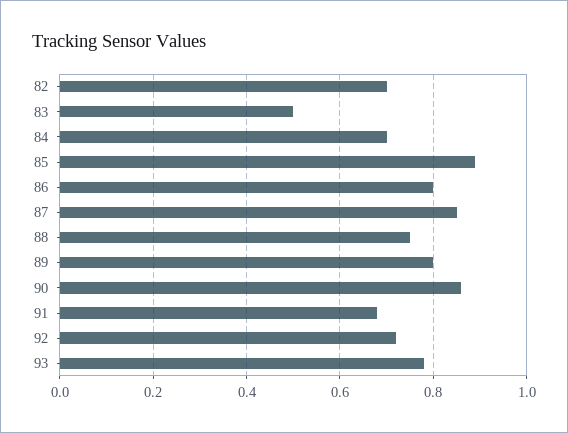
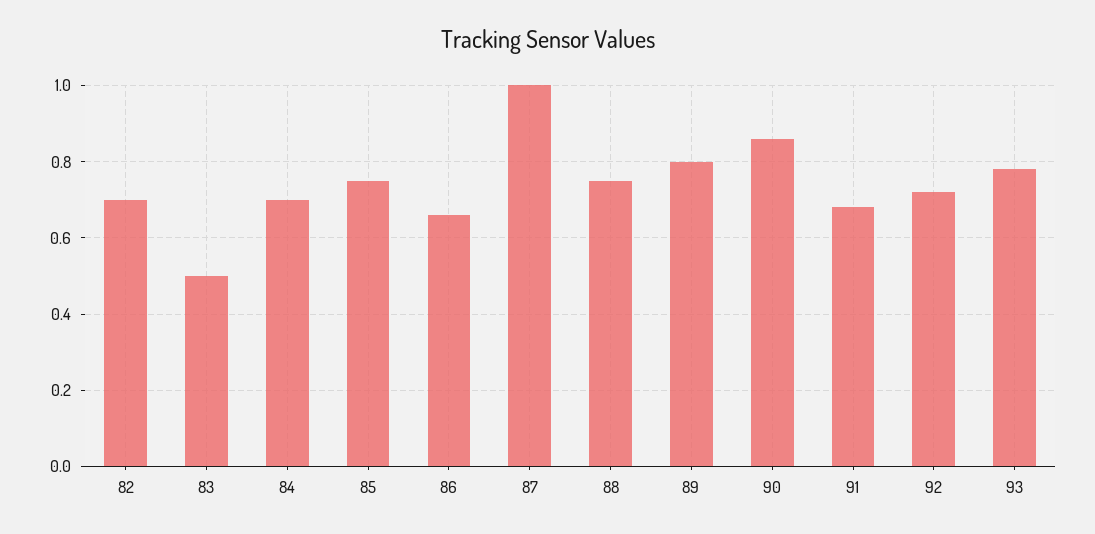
85: 0.9 -> 0.75
86: 0.8 -> 0.65
87: 0.85 -> 1

